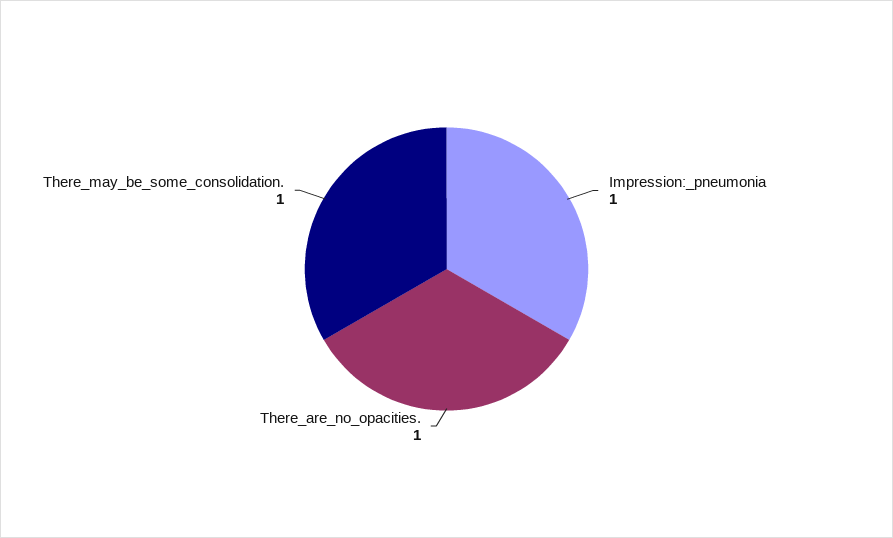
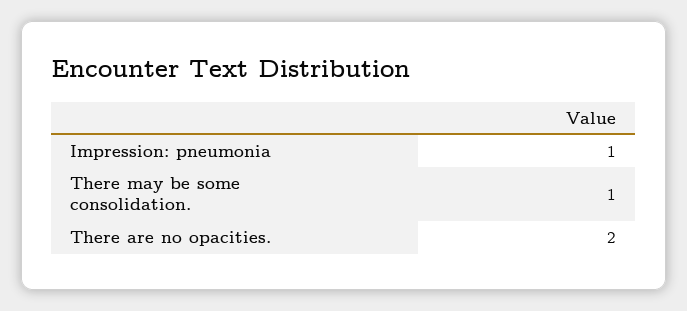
There_are_no_opacities.: 1 -> 2

